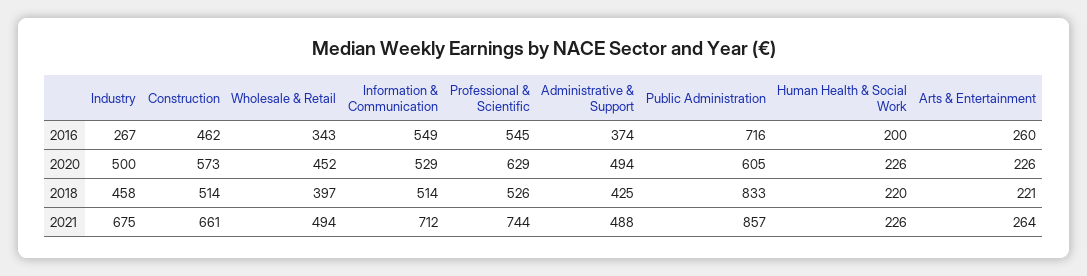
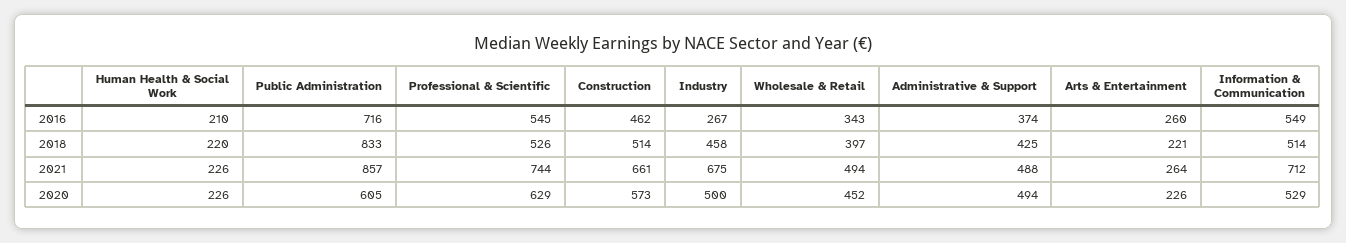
Human Health & Social Work, 2016: 200 -> 210

